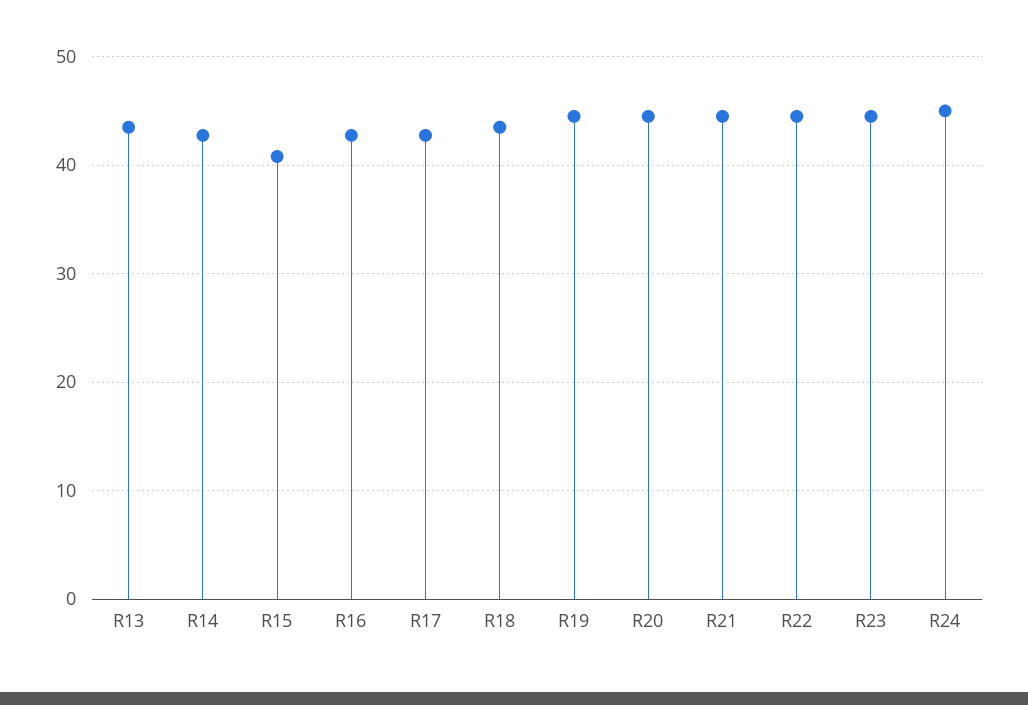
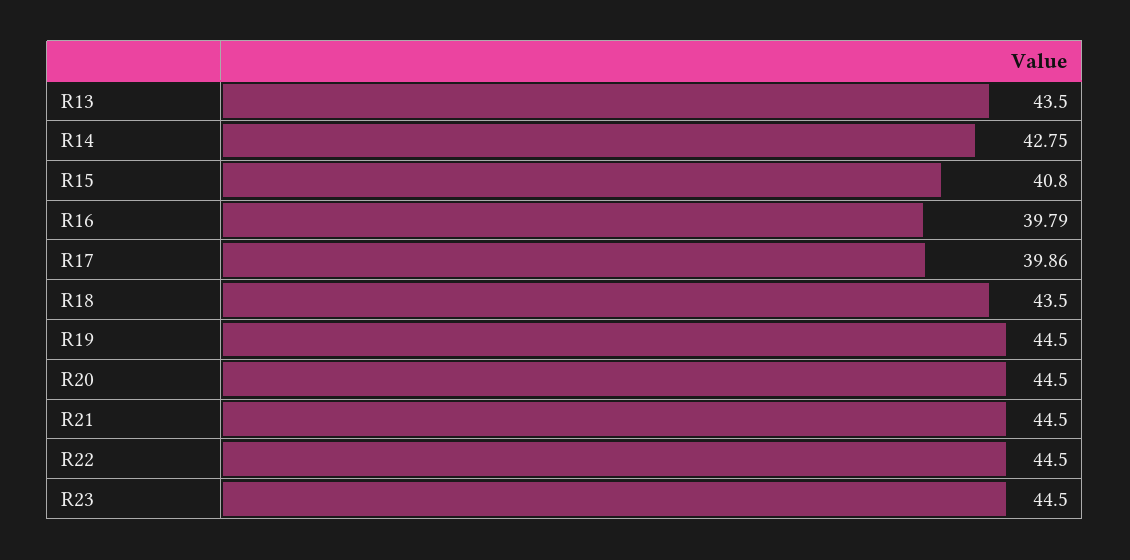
R16: 43 -> 39.79
R17: 43 -> 39.86
R24: 45 -> none

